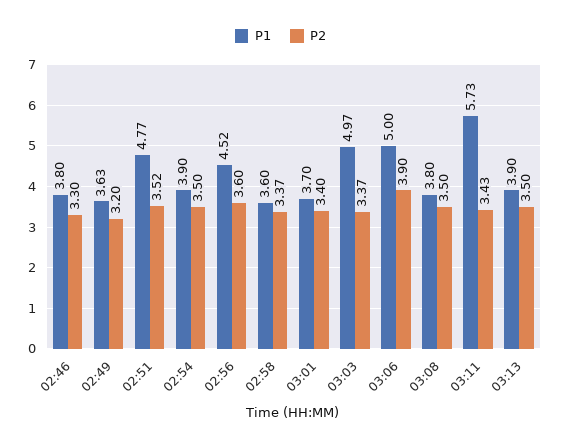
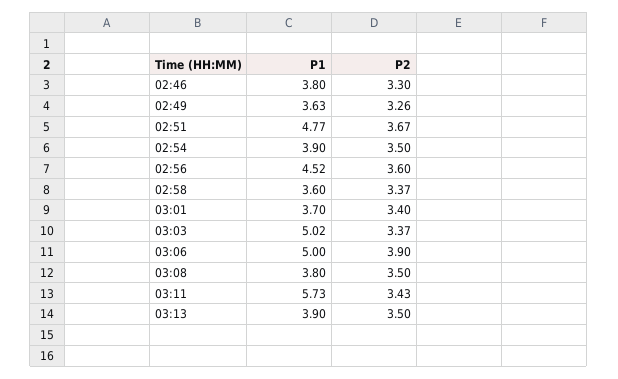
P2, 02:49: 3.2 -> 3.26
P2, 02:51: 3.52 -> 3.67
P1, 03:03: 4.97 -> 5.02

